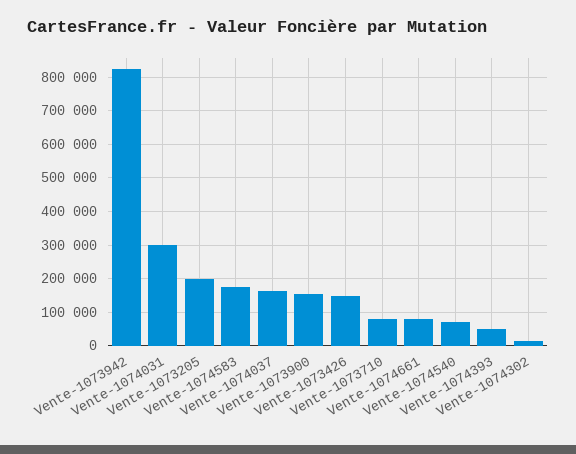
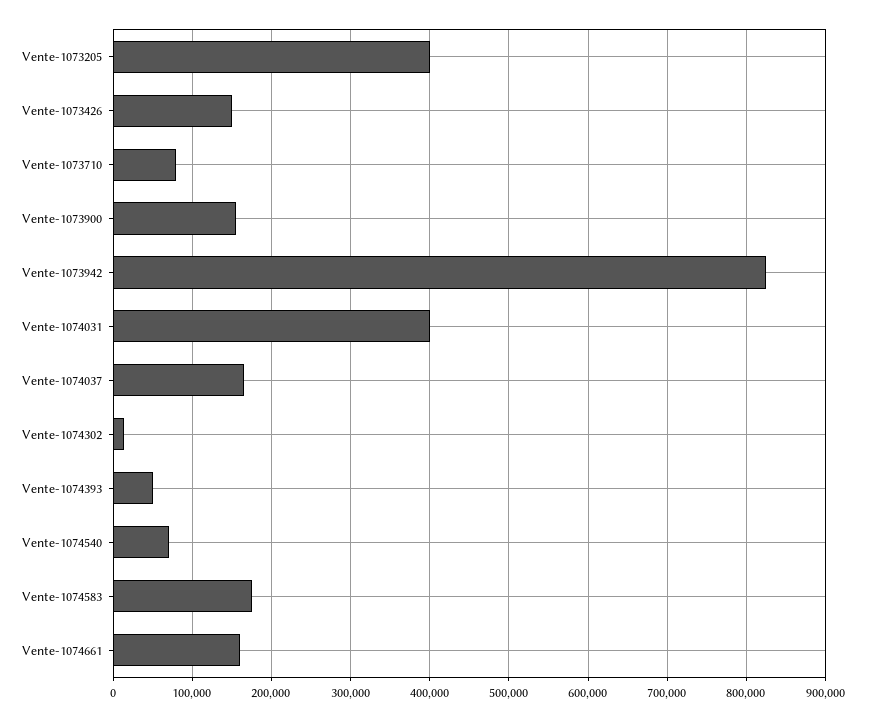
Vente-1074031: 300000 -> 400000
Vente-1073205: 200000 -> 400000
Vente-1074661: 80000 -> 160000

